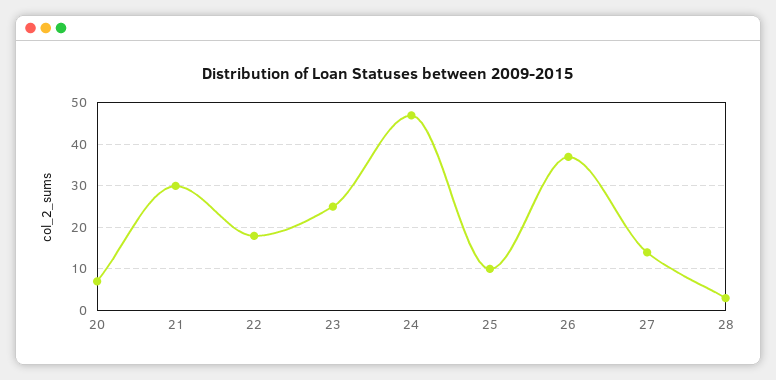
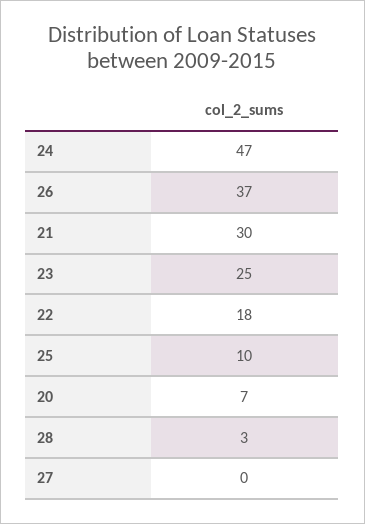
27: 15 -> 0

